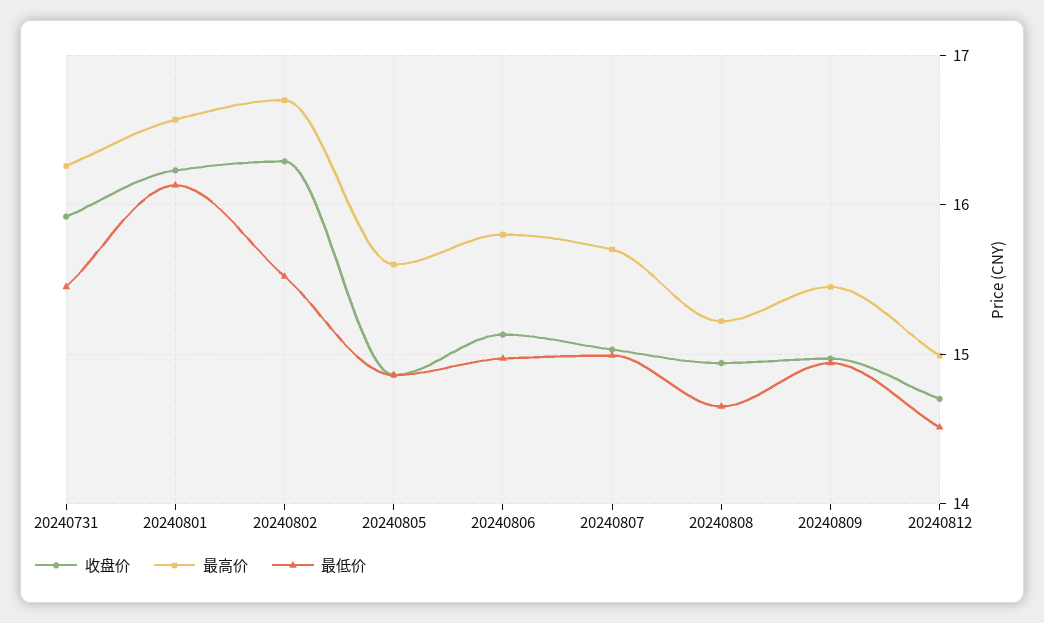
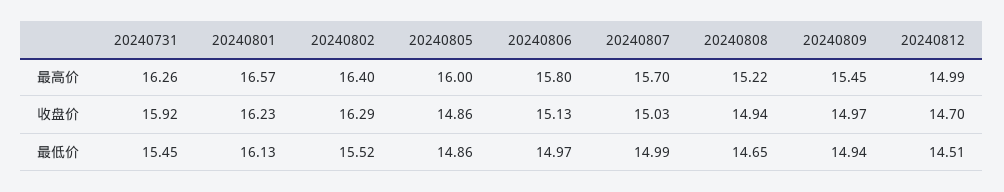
最高价, 20240802: 16.7 -> 16.4
最高价, 20240805: 15.6 -> 16

